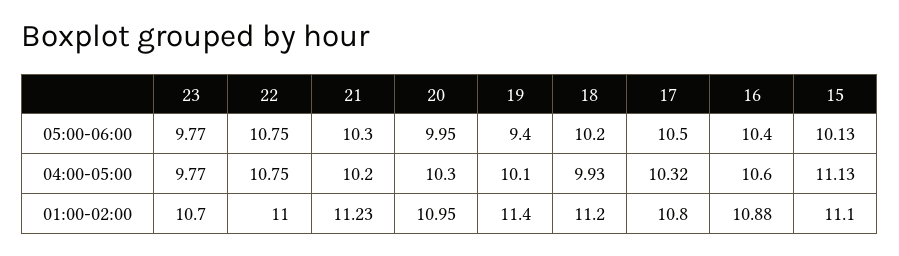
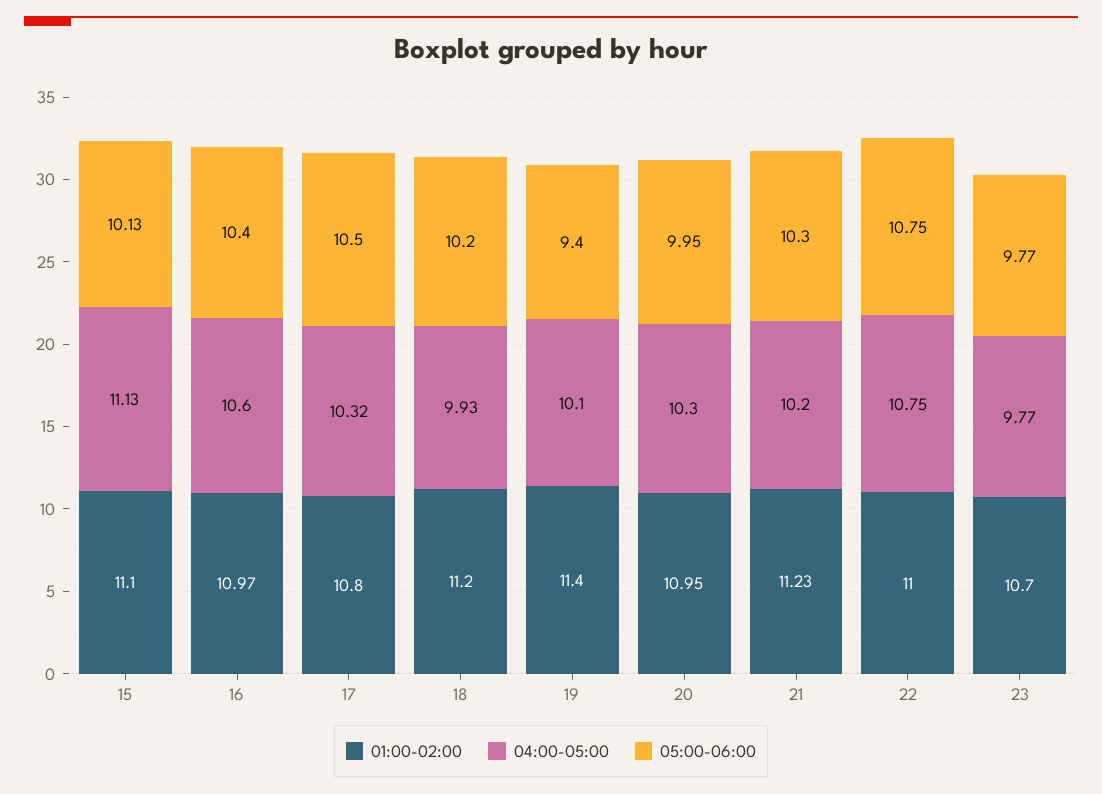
01:00-02:00, 16: 10.88 -> 10.97

